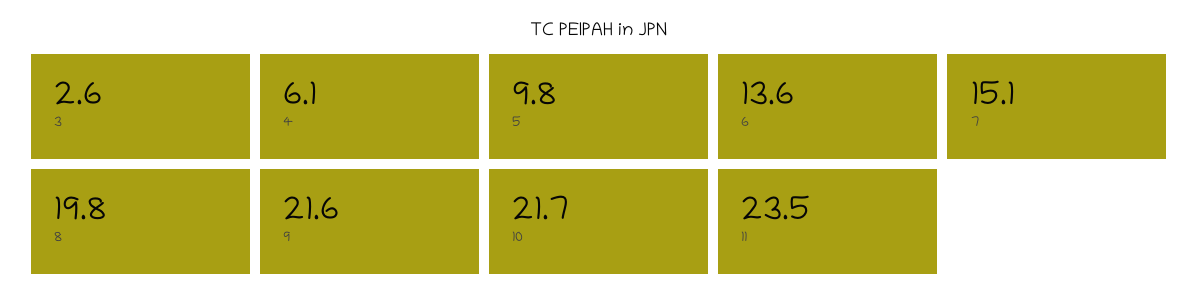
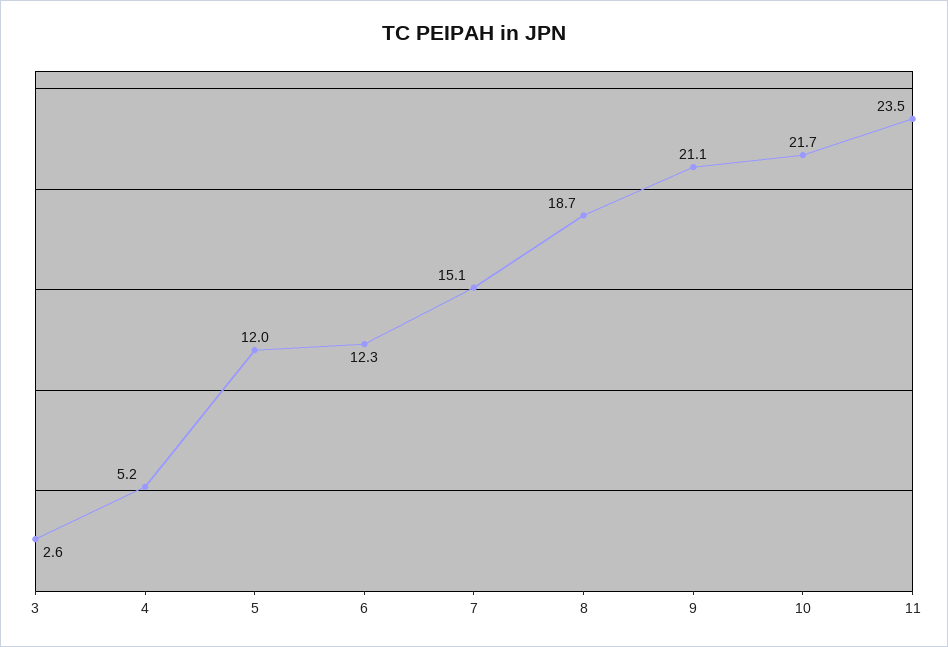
4: 6.1 -> 5.2
5: 9.8 -> 12
6: 13.6 -> 12.3
8: 19.8 -> 18.7
9: 21.6 -> 21.1

